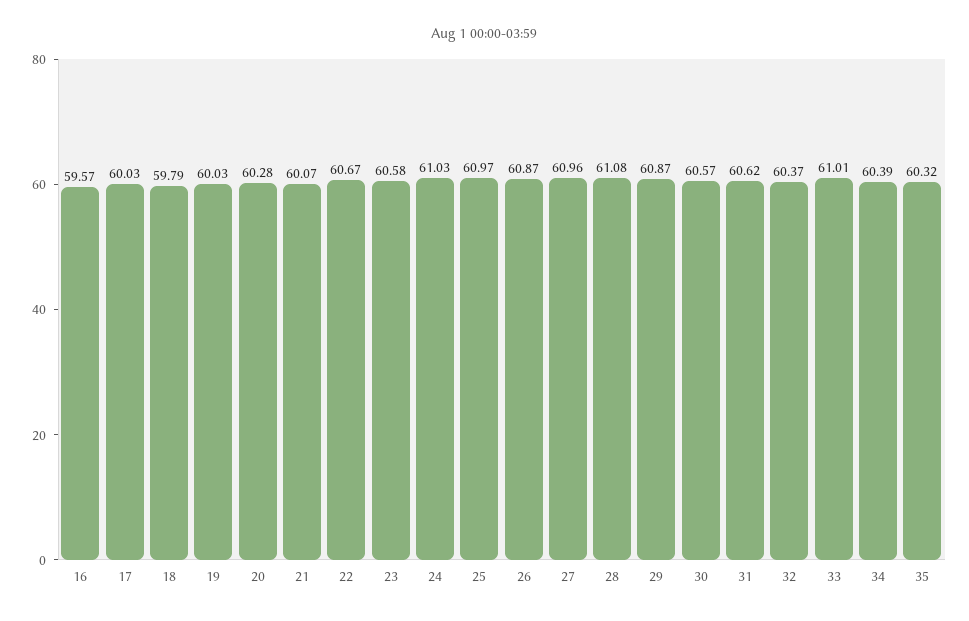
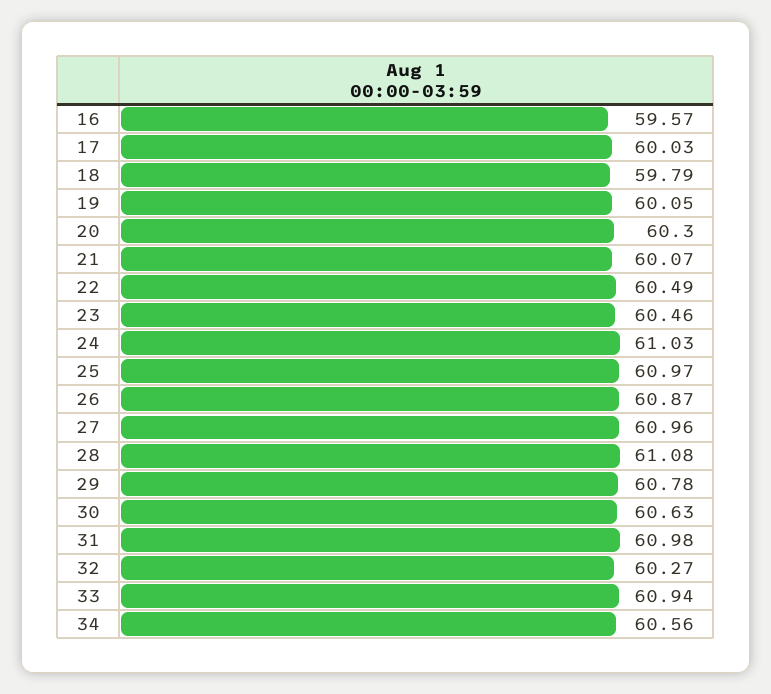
19: 60.03 -> 60.05
20: 60.28 -> 60.3
22: 60.67 -> 60.49
23: 60.58 -> 60.46
29: 60.87 -> 60.78
30: 60.57 -> 60.63
31: 60.62 -> 60.98
32: 60.37 -> 60.27
33: 61.01 -> 60.94
34: 60.39 -> 60.56
35: 60.32 -> none

